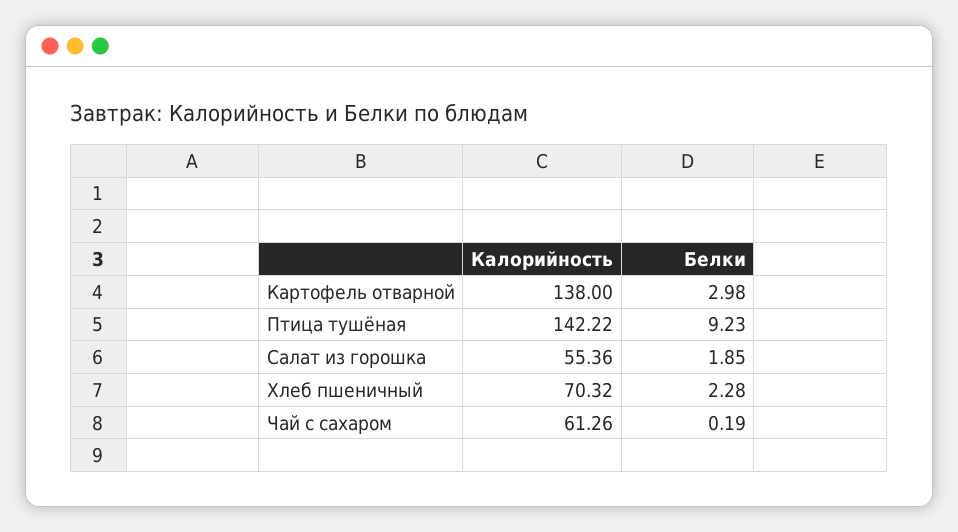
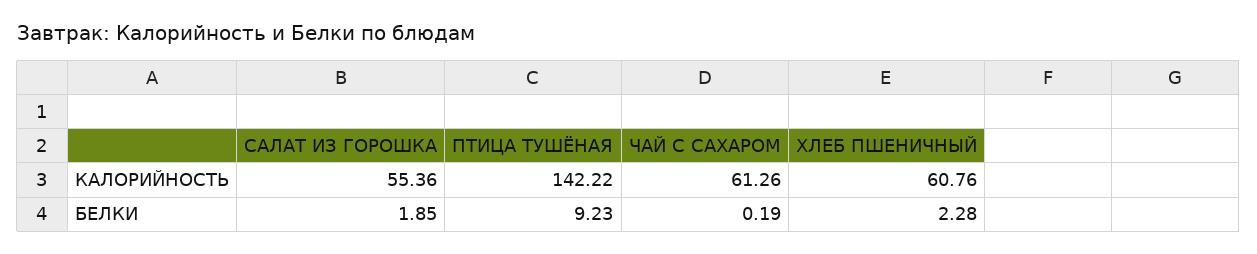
Калорийность, Картофель отварной: 138 -> none
Белки, Картофель отварной: 2.98 -> none
Калорийность, Хлеб пшеничный: 70.32 -> 60.76

